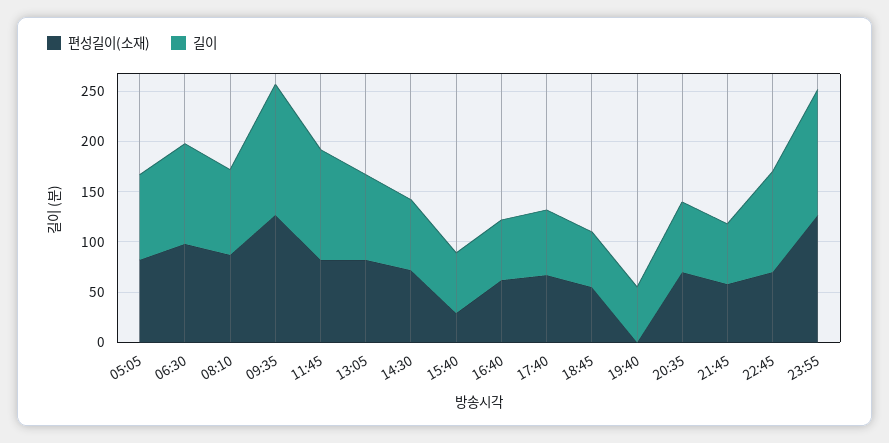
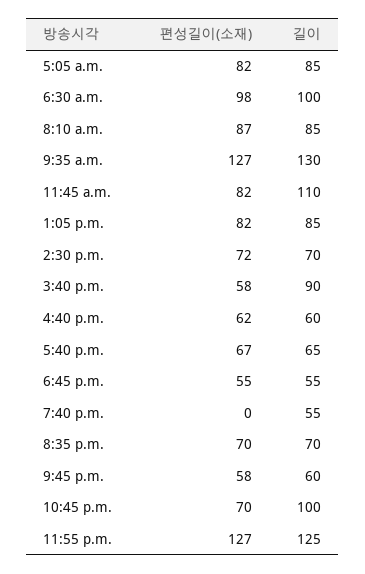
편성길이(소재), 15:40: 30 -> 58
길이, 15:40: 60 -> 90

